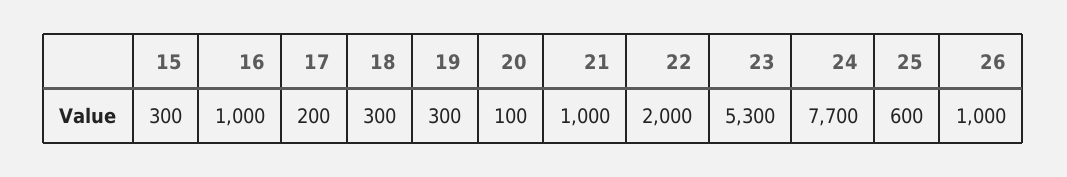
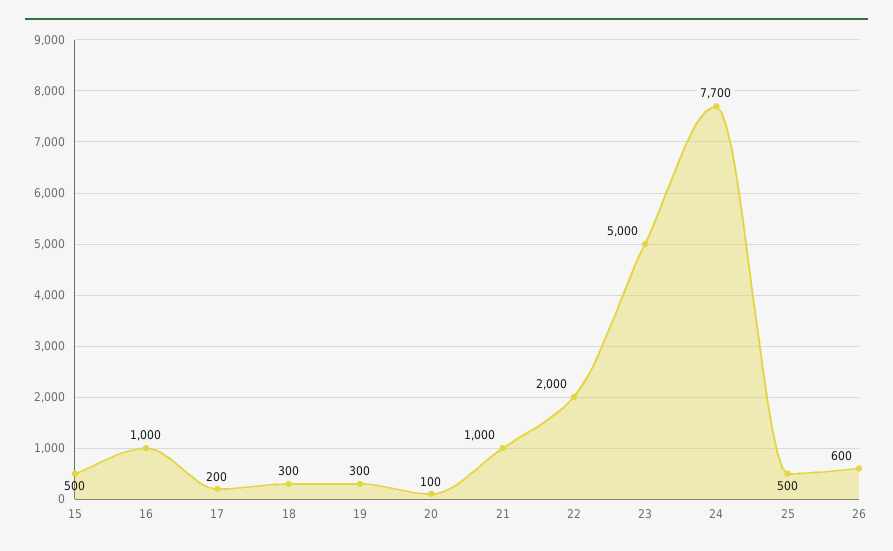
15: 300 -> 500
23: 5300 -> 5000
25: 600 -> 500
26: 1000 -> 600

